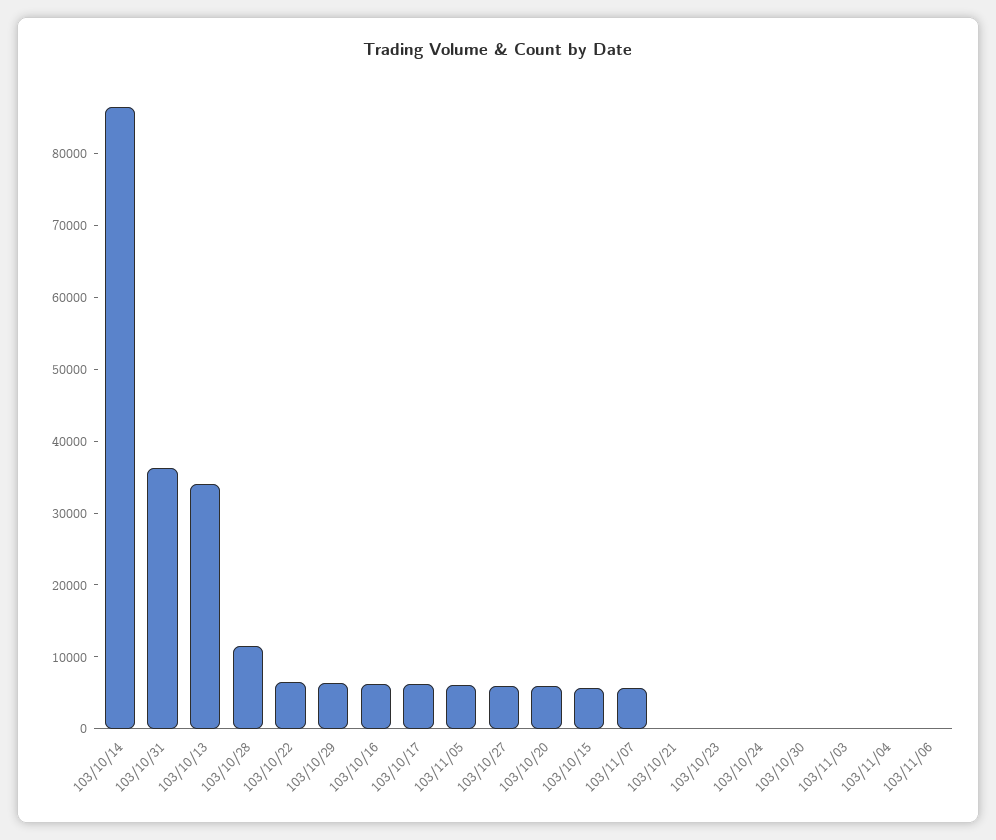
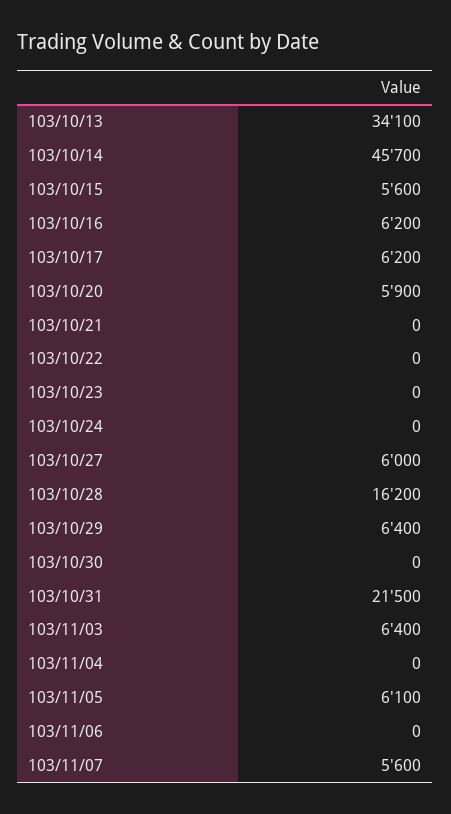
103/10/14: 86000 -> 45700
103/10/31: 36000 -> 21500
103/10/28: 12000 -> 16200
103/10/22: 6000 -> 0
103/11/03: 0 -> 6400

